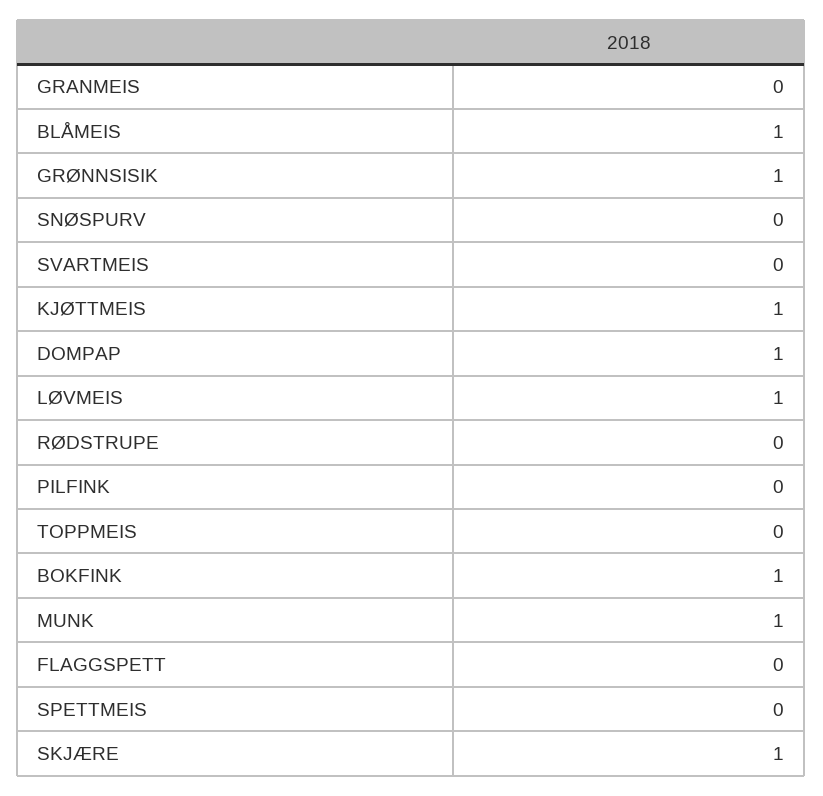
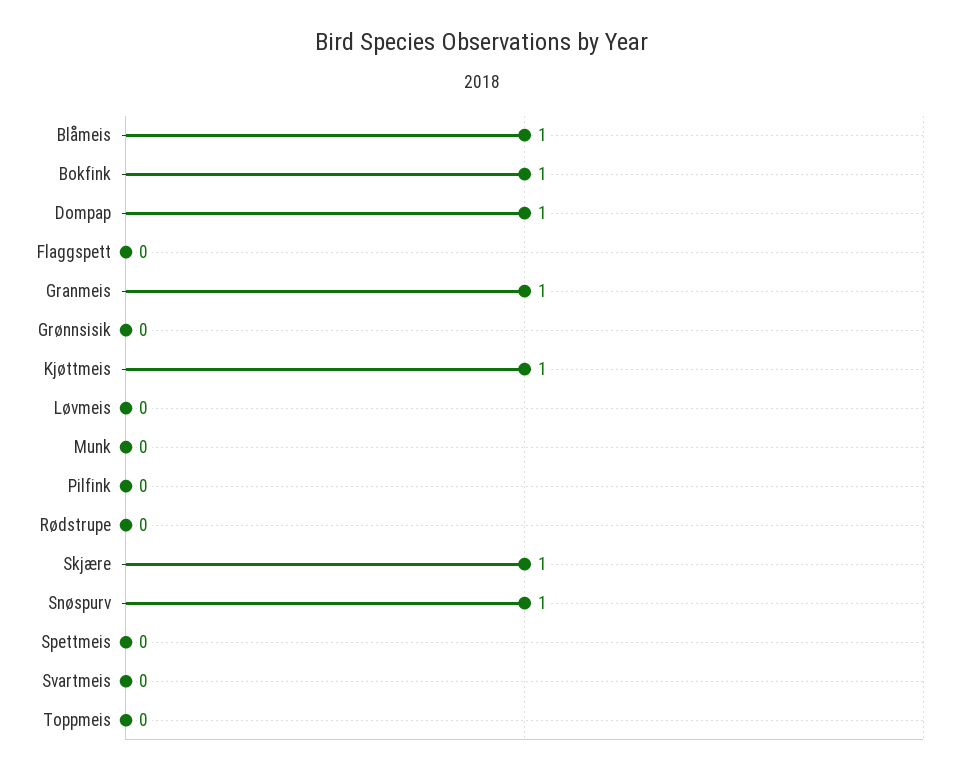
GRANMEIS: 0 -> 1
GRØNNSISIK: 1 -> 0
SNØSPURV: 0 -> 1
LØVMEIS: 1 -> 0
MUNK: 1 -> 0

